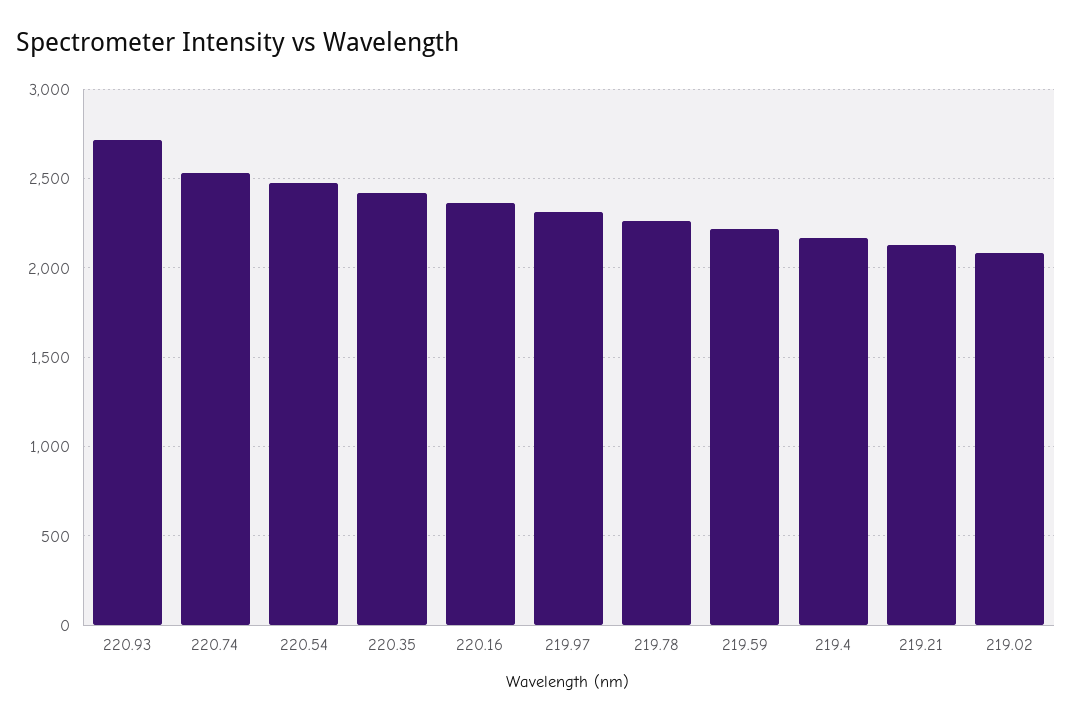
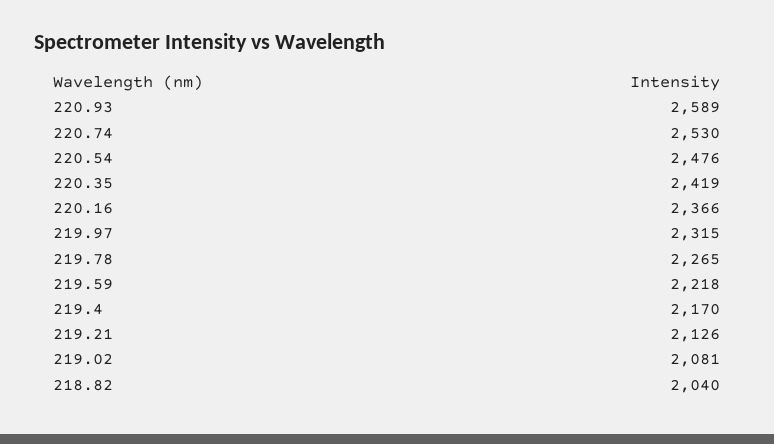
220.93: 2700 -> 2589
218.82: none -> 2040

